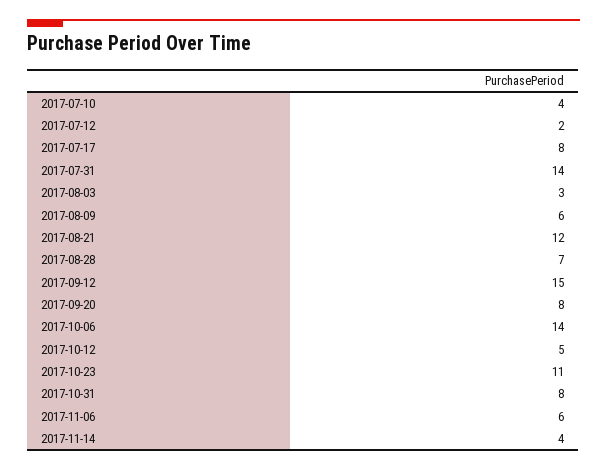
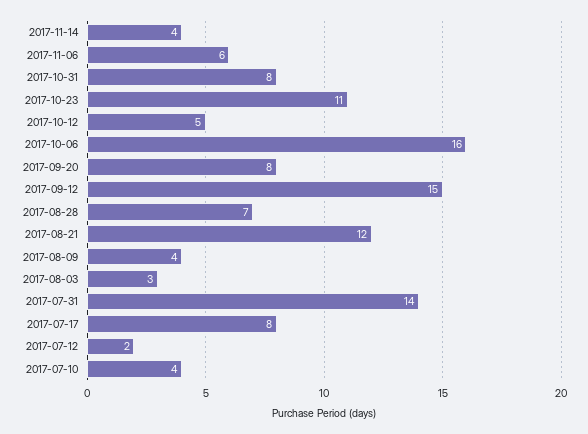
2017-08-09: 6 -> 4
2017-10-06: 14 -> 16

